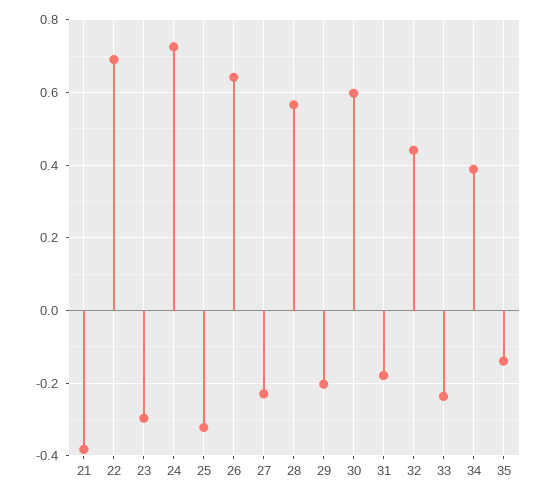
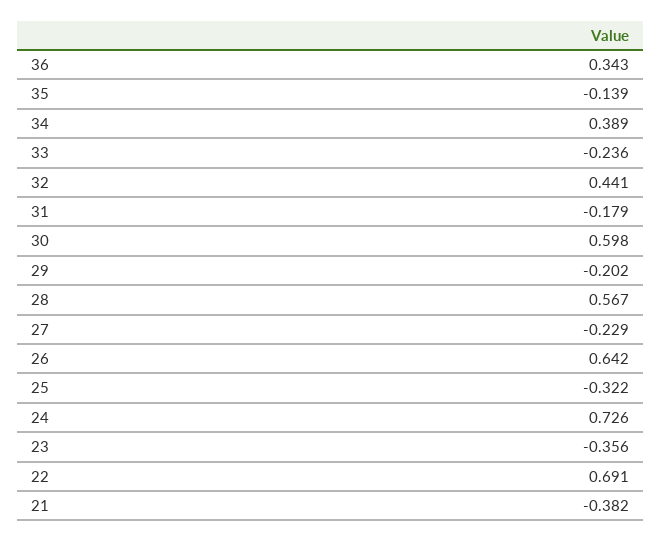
23: -0.3 -> -0.356
36: none -> 0.343

